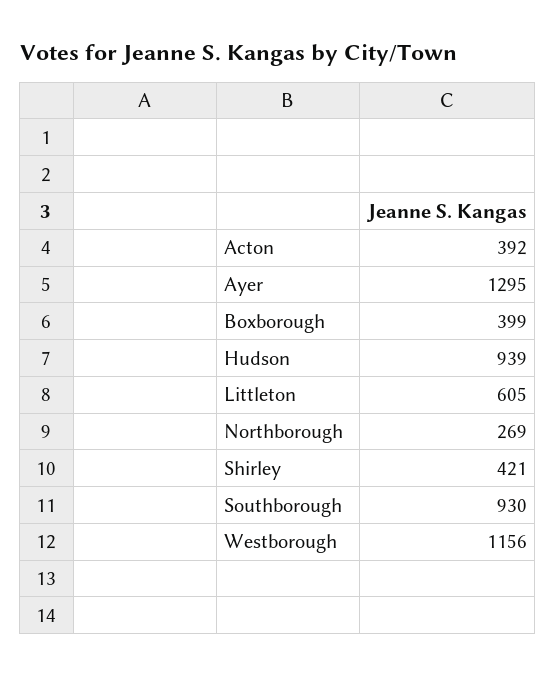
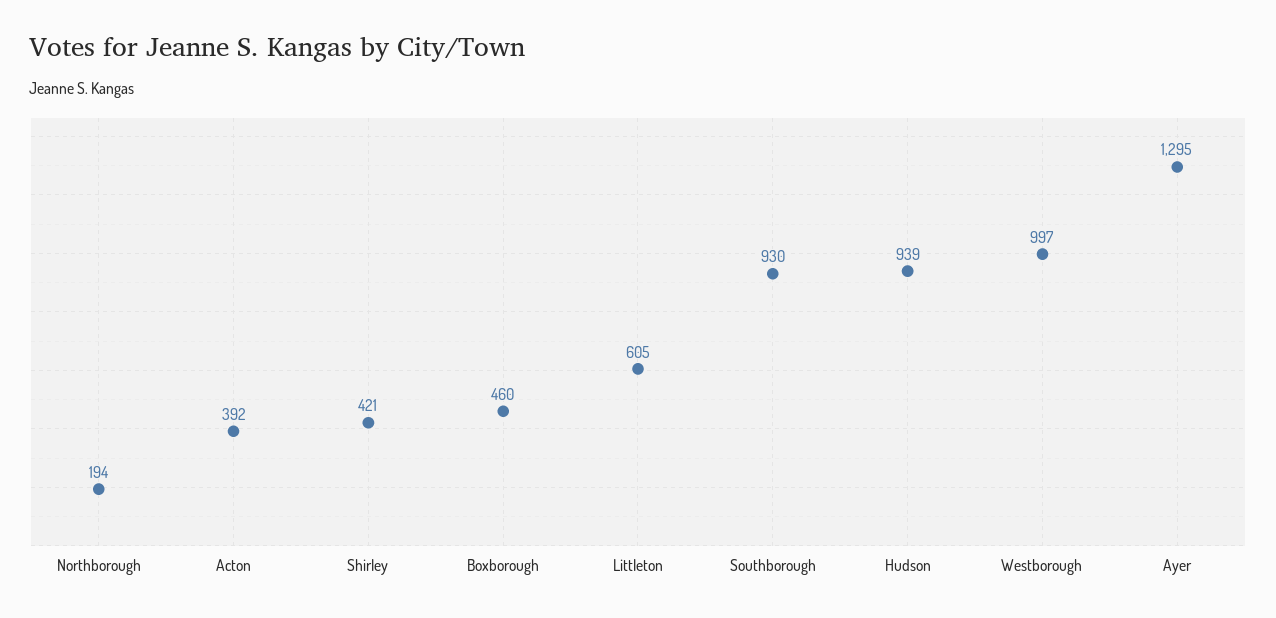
Boxborough: 399 -> 460
Northborough: 269 -> 194
Westborough: 1156 -> 997

